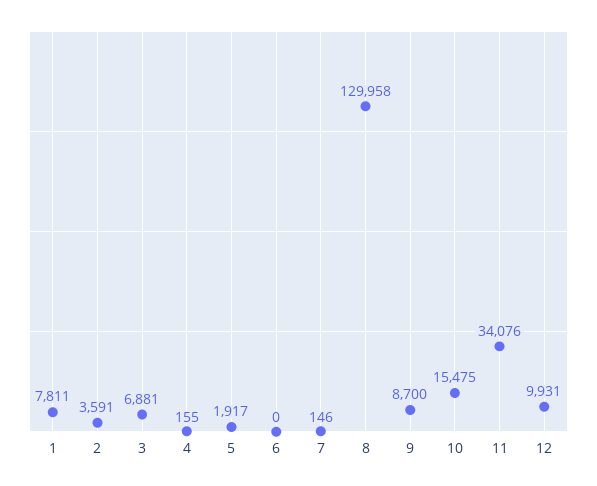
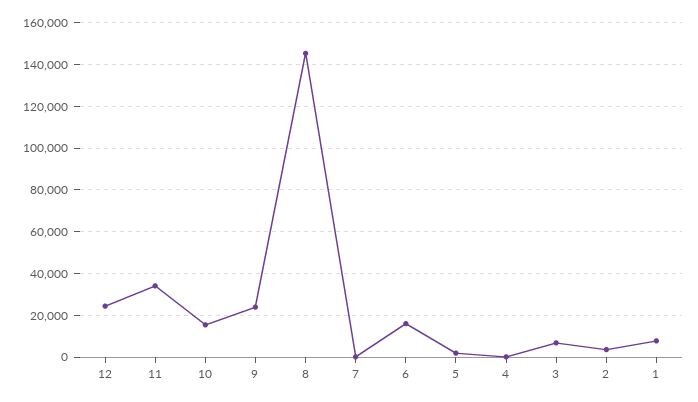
6: 0 -> 15000
8: 129958 -> 145000
9: 8700 -> 25000
12: 9931 -> 25000

